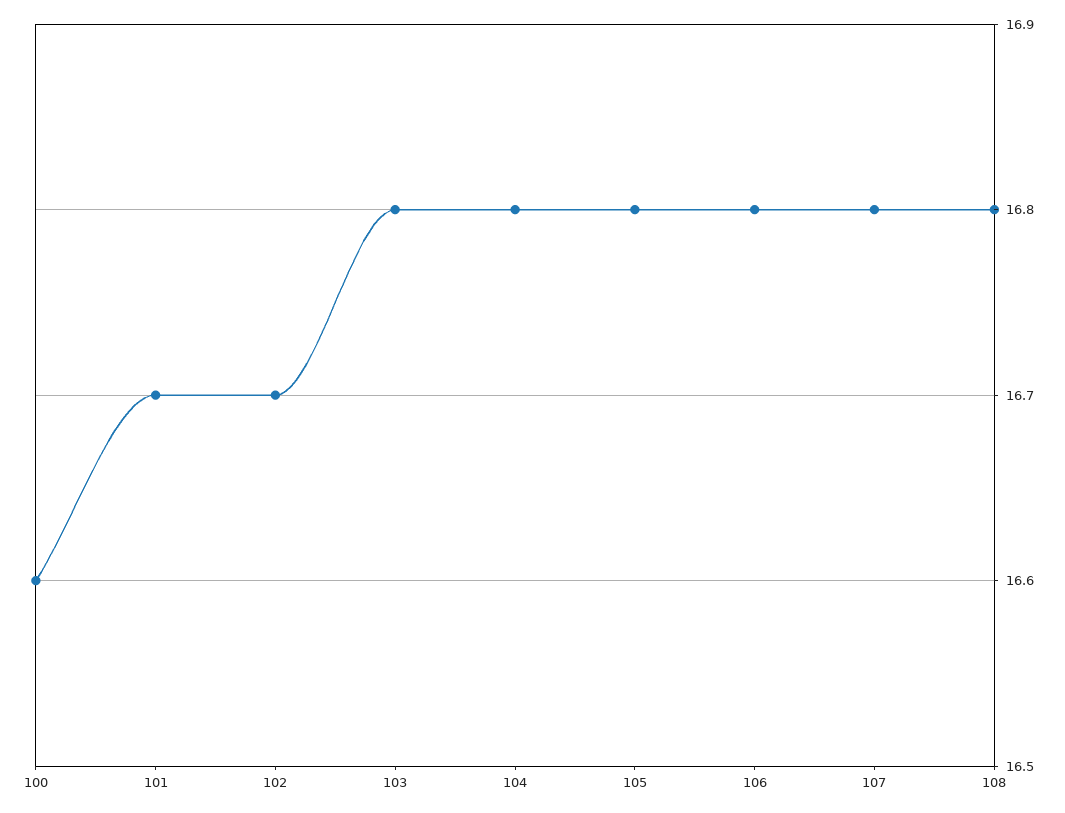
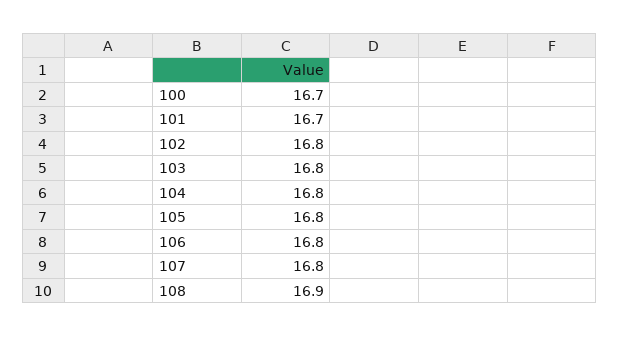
100: 16.6 -> 16.7
102: 16.7 -> 16.8
108: 16.8 -> 16.9

